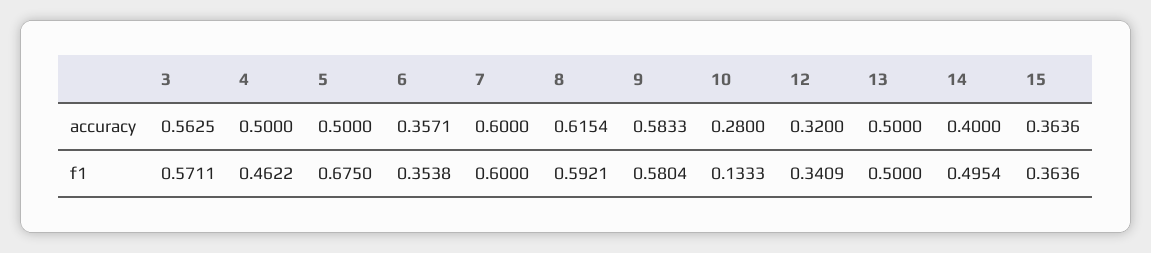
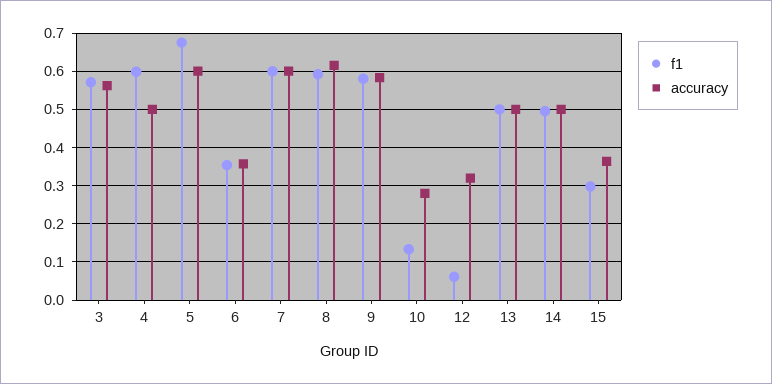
accuracy, 5: 0.5 -> 0.6
accuracy, 14: 0.4 -> 0.5
f1, 4: 0.4622 -> 0.6
f1, 12: 0.3409 -> 0.06
f1, 15: 0.3636 -> 0.3

